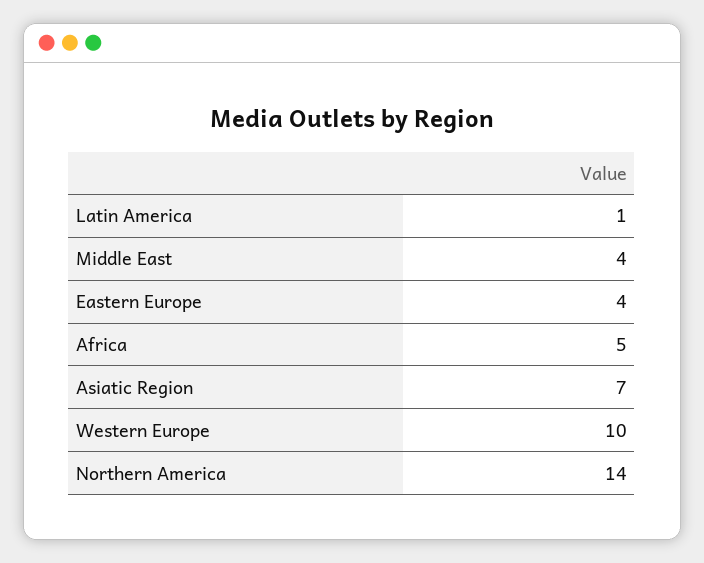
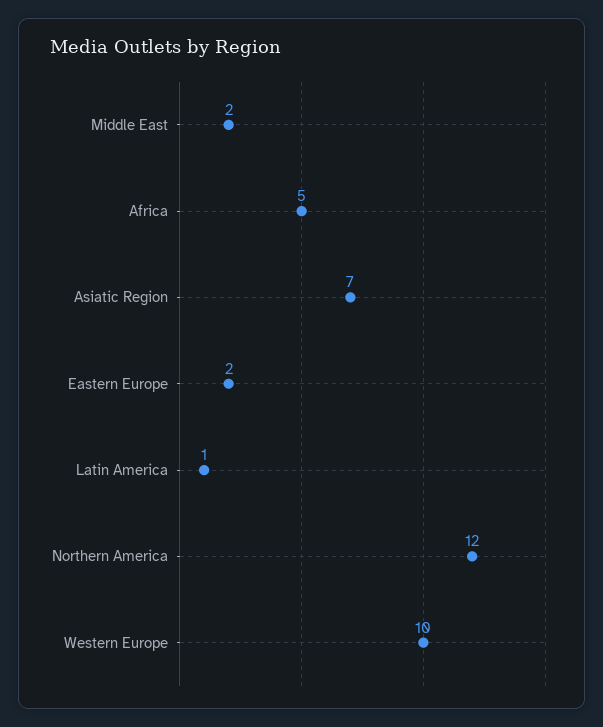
Middle East: 4 -> 2
Eastern Europe: 4 -> 2
Northern America: 14 -> 12

